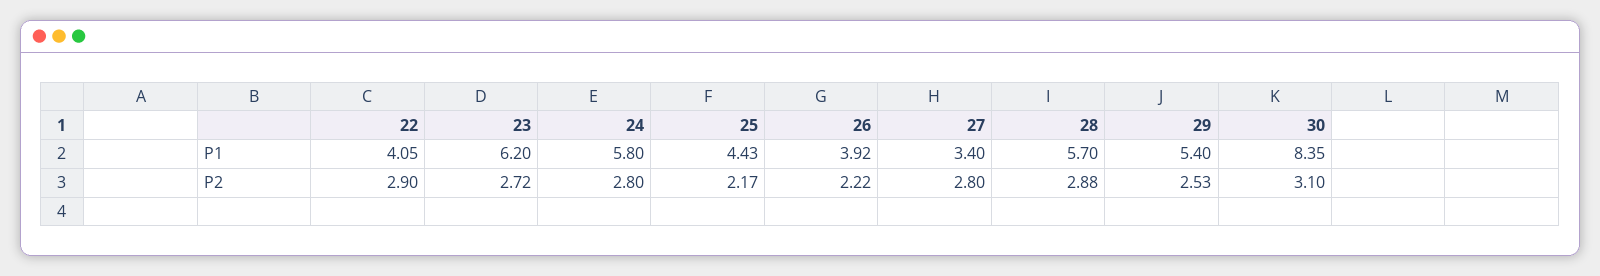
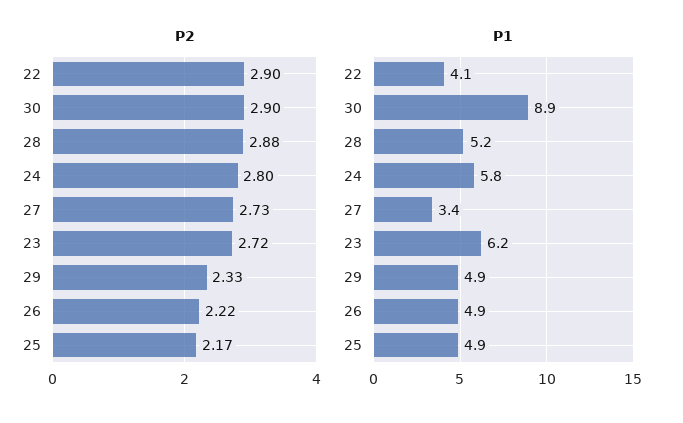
P1, 25: 4.43 -> 4.9
P1, 26: 3.92 -> 4.9
P1, 28: 5.7 -> 5.2
P1, 29: 5.4 -> 4.9
P1, 30: 8.35 -> 8.9
P2, 27: 2.8 -> 2.73
P2, 29: 2.53 -> 2.33
P2, 30: 3.1 -> 2.9

